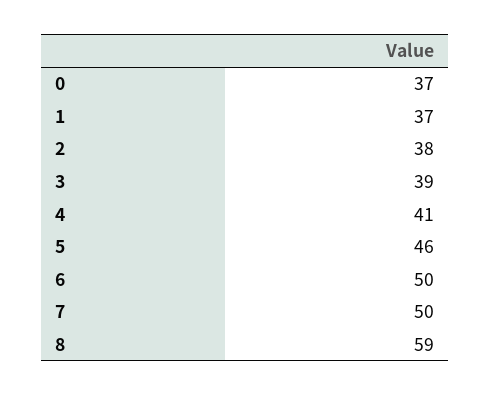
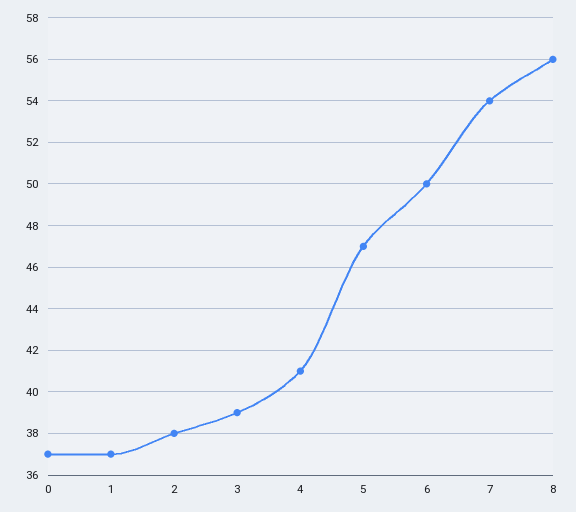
5: 46 -> 47
7: 50 -> 54
8: 59 -> 56

